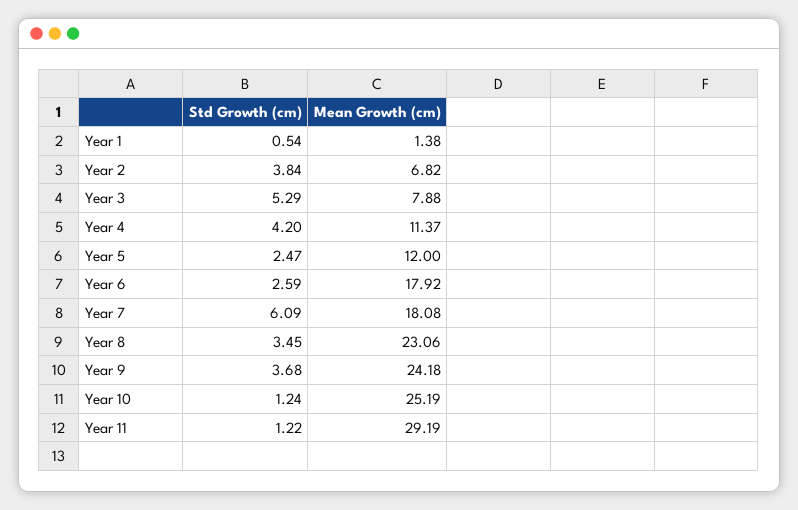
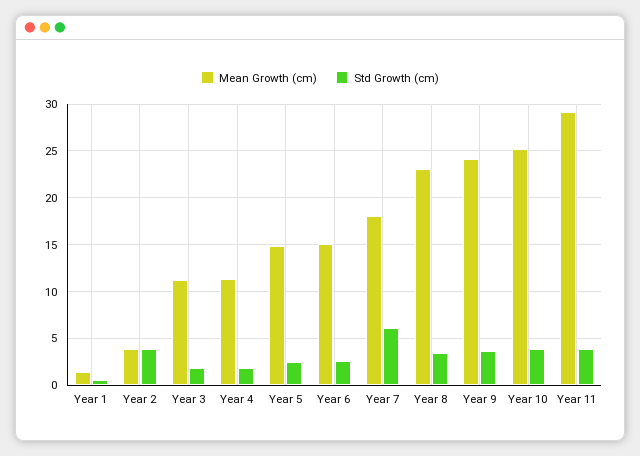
Mean Growth (cm), Year 2: 6.82 -> 4
Std Growth (cm), Year 3: 5.29 -> 2
Mean Growth (cm), Year 3: 7.88 -> 11
Std Growth (cm), Year 4: 4.2 -> 2
Mean Growth (cm), Year 5: 12 -> 15
Mean Growth (cm), Year 6: 17.92 -> 15
Std Growth (cm), Year 10: 1.24 -> 4
Std Growth (cm), Year 11: 1.22 -> 4

